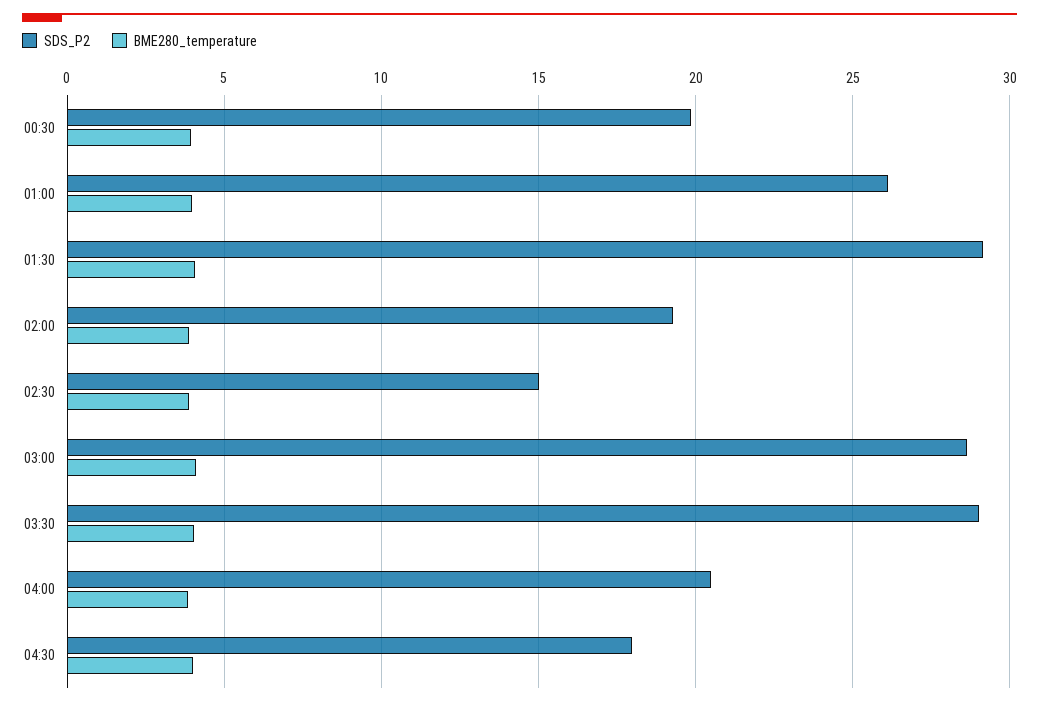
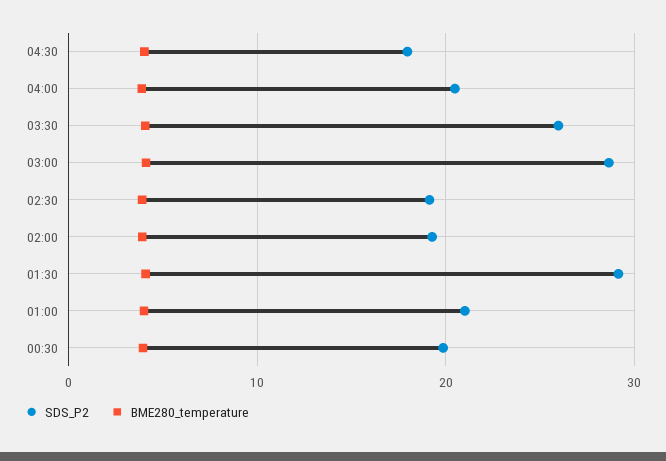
SDS_P2, 01:00: 26 -> 21
SDS_P2, 02:30: 15 -> 19
SDS_P2, 03:30: 29 -> 26

